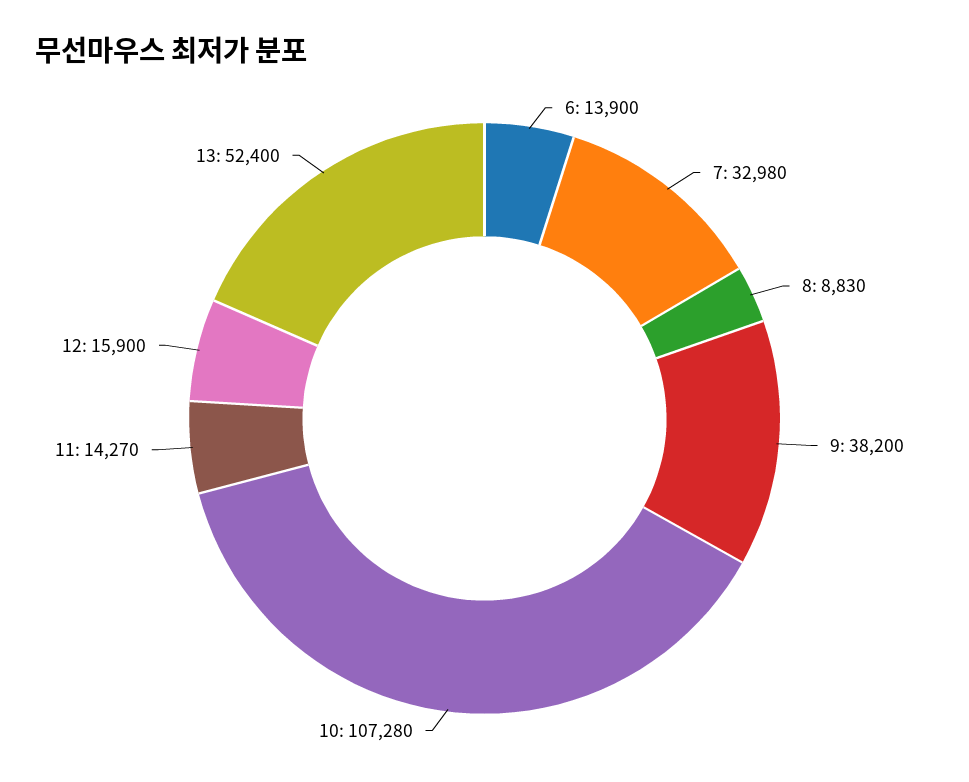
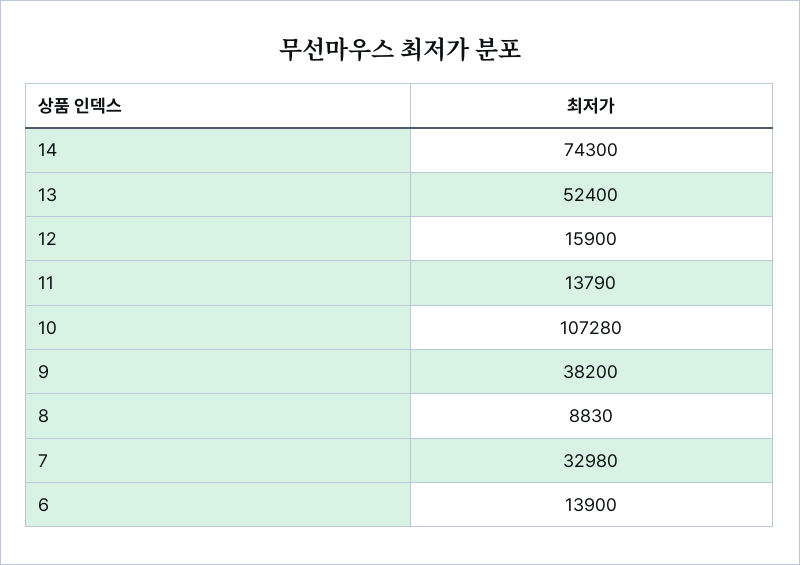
11: 14270 -> 13790
14: none -> 74300

